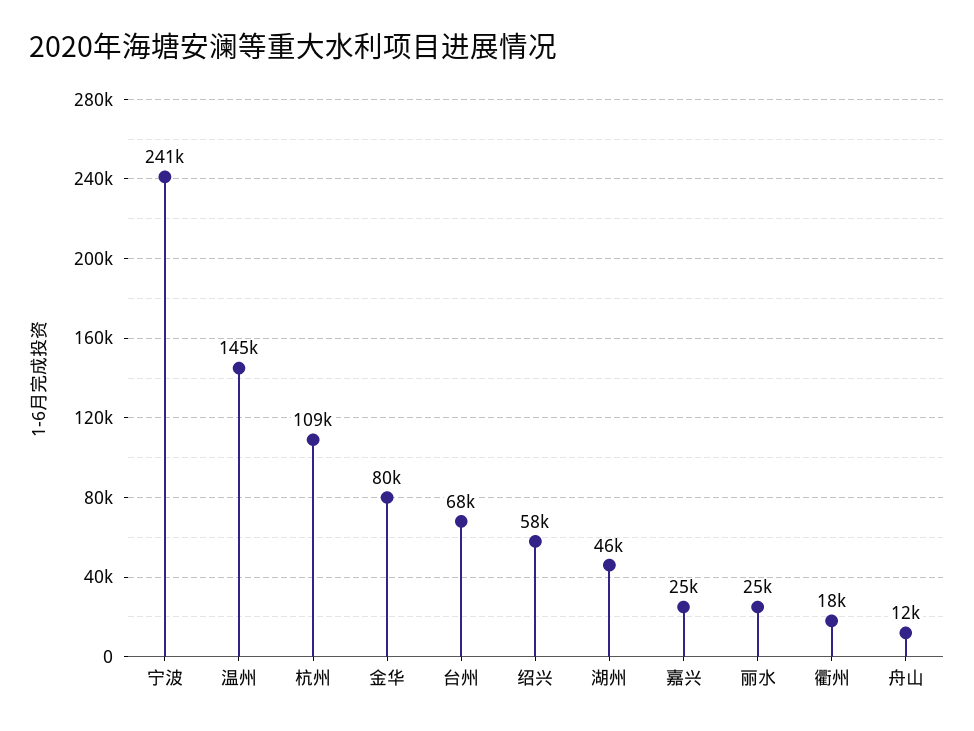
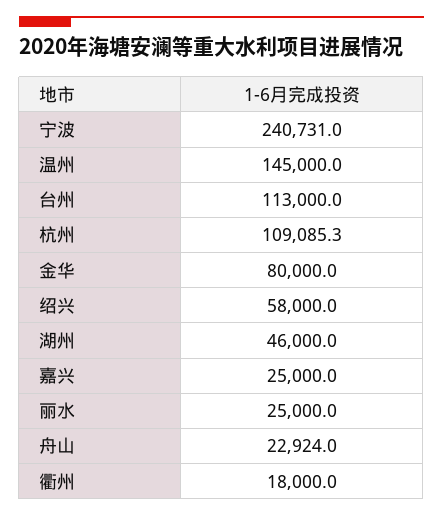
台州: 68000 -> 113000
舟山: 12000 -> 22924

